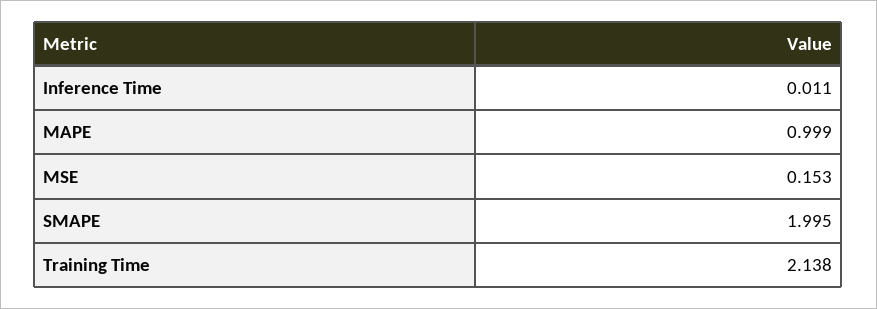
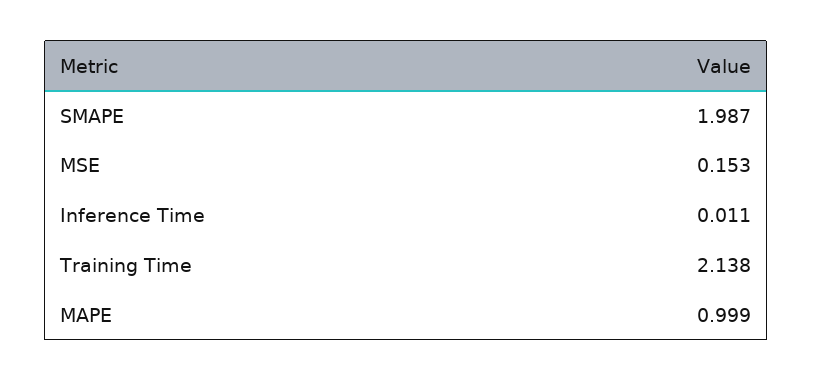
SMAPE: 1.995 -> 1.987

